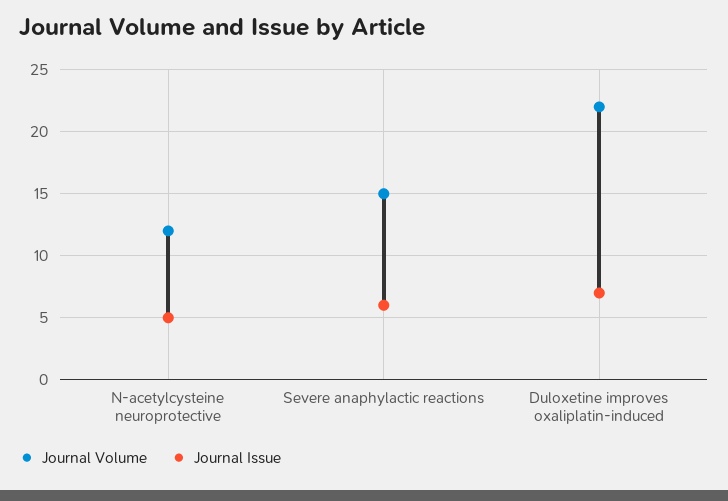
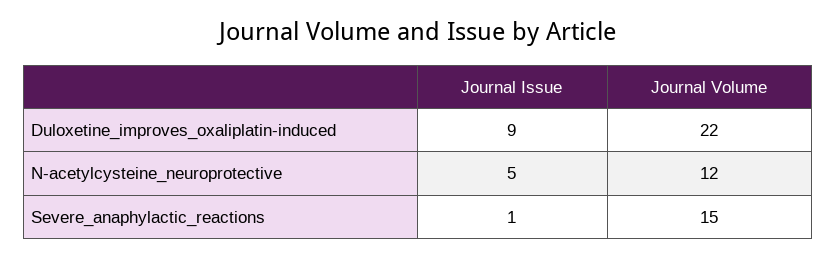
Journal Issue, Severe anaphylactic reactions: 6 -> 1
Journal Issue, Duloxetine improves oxaliplatin-induced: 7 -> 9

